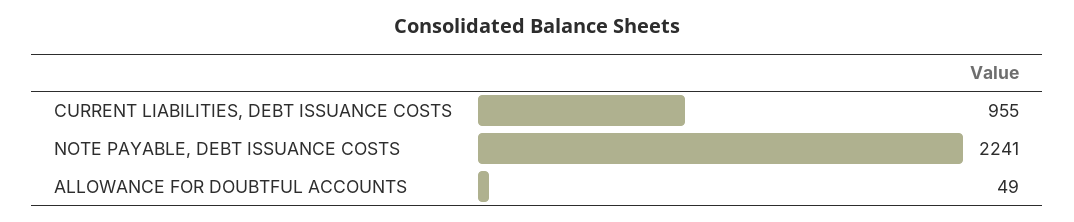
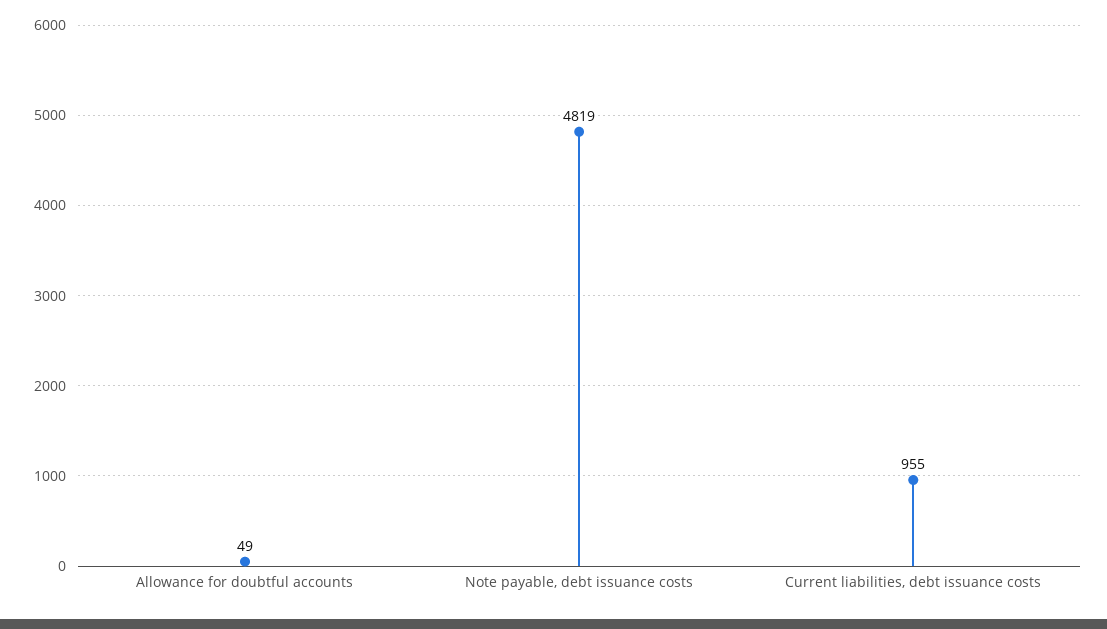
NOTE PAYABLE, DEBT ISSUANCE COSTS: 2241 -> 4819

